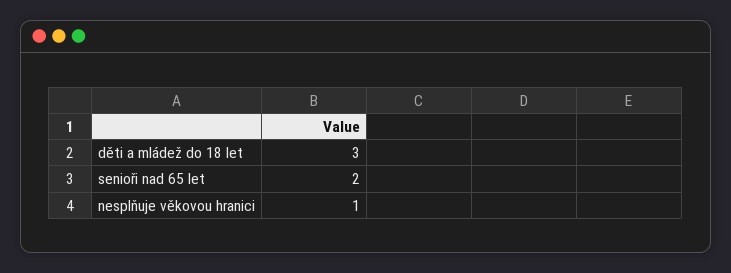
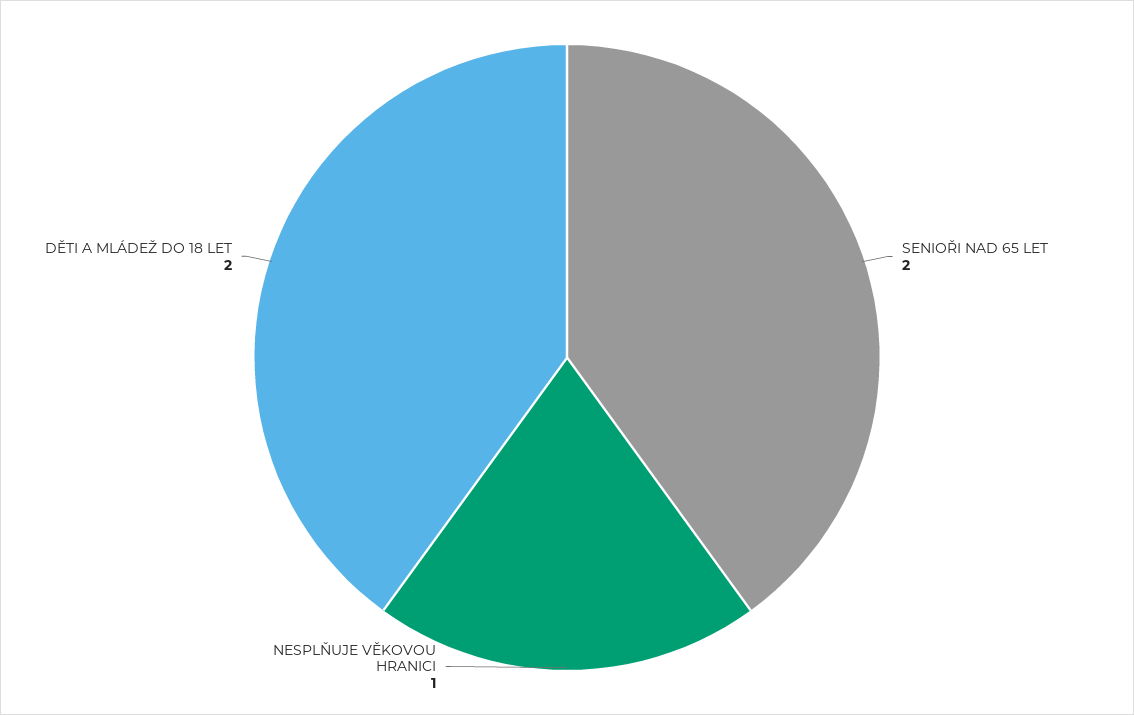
děti a mládež do 18 let: 3 -> 2

